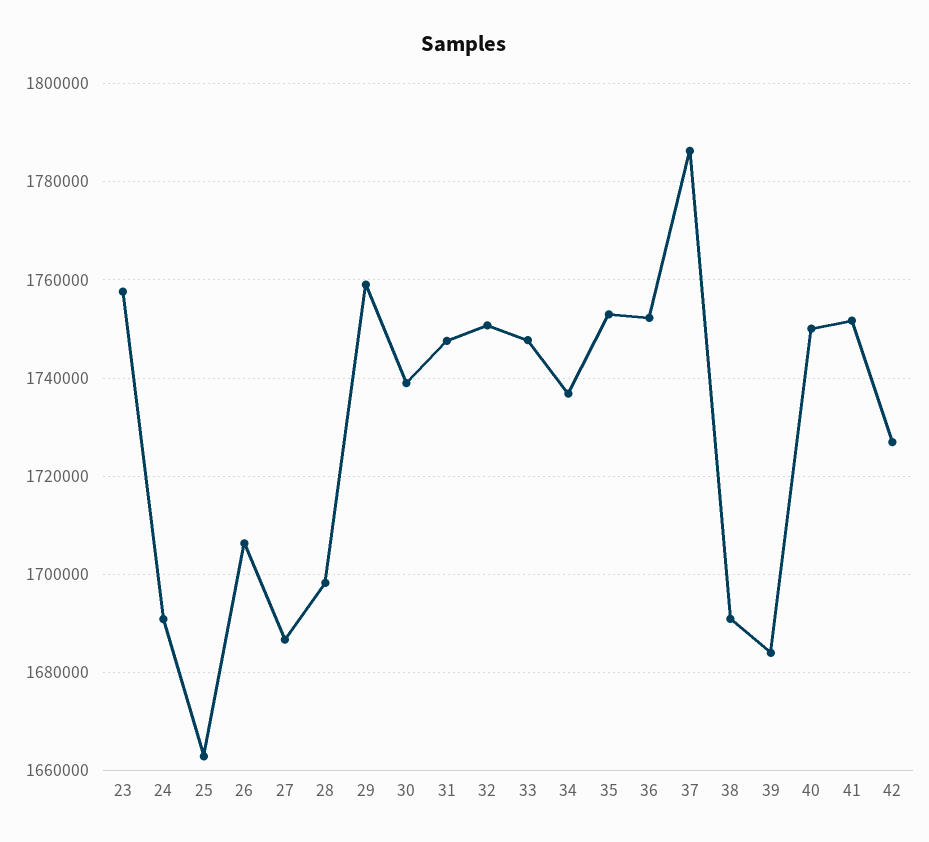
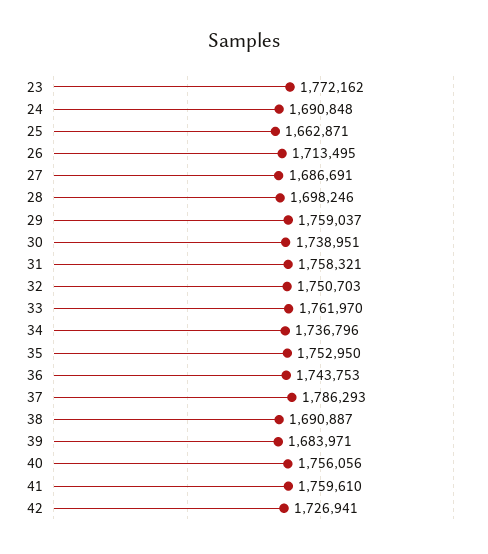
23: 1758000 -> 1772162
26: 1706000 -> 1713495
31: 1748000 -> 1758321
33: 1748000 -> 1761970
36: 1752000 -> 1743753
40: 1750000 -> 1756056
41: 1752000 -> 1759610

